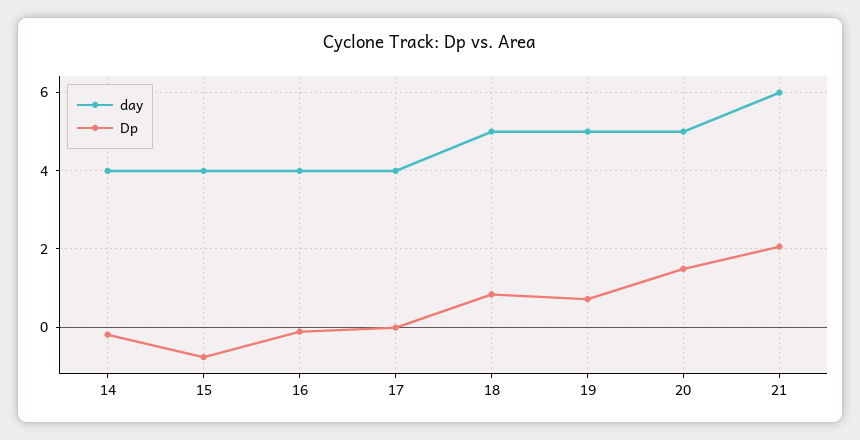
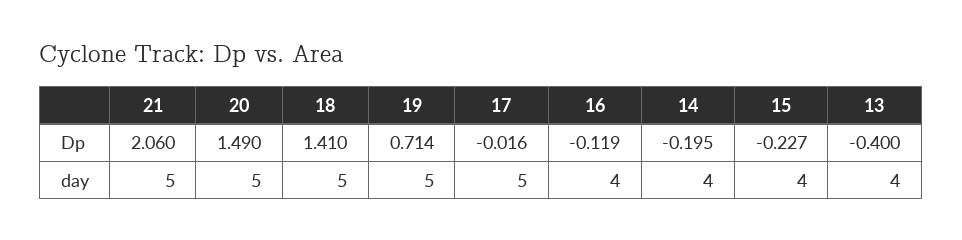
Dp, 15: -0.8 -> -0.227
day, 17: 4 -> 5
Dp, 18: 0.8 -> 1.41
day, 21: 6 -> 5
Dp, 13: none -> -0.4
day, 13: none -> 4

